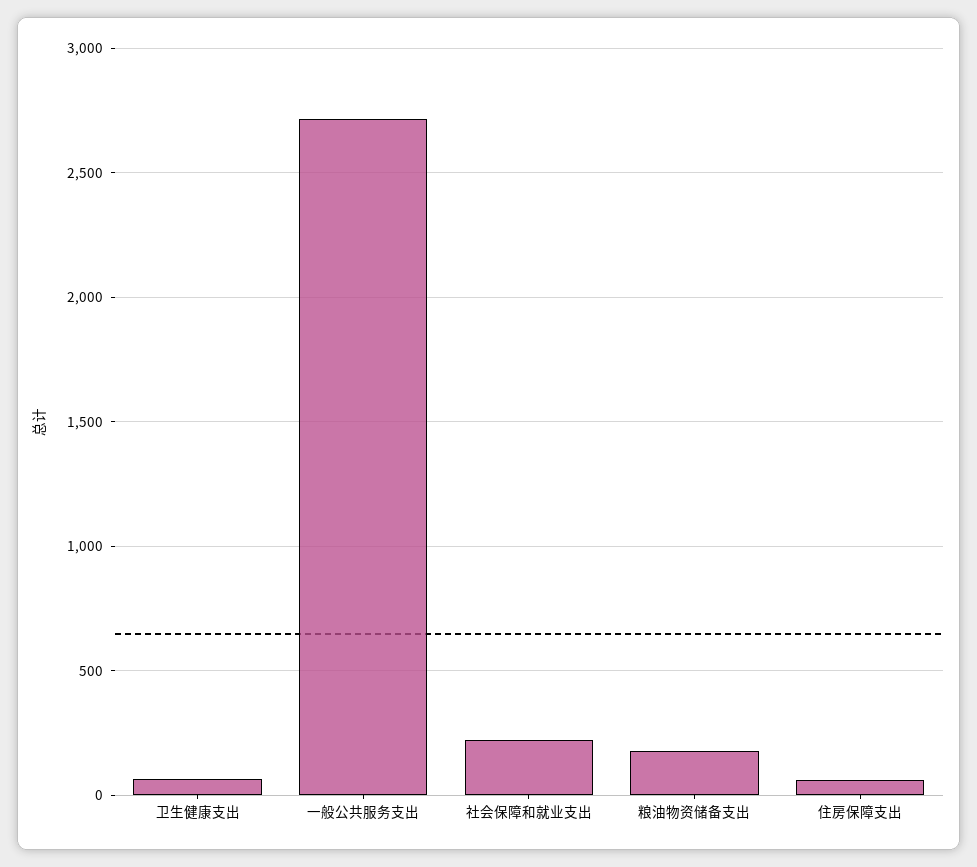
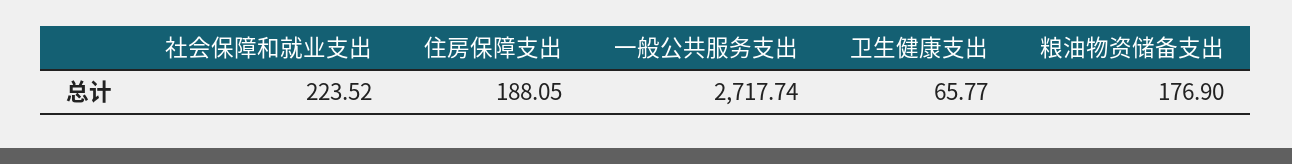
住房保障支出: 50 -> 188.05

